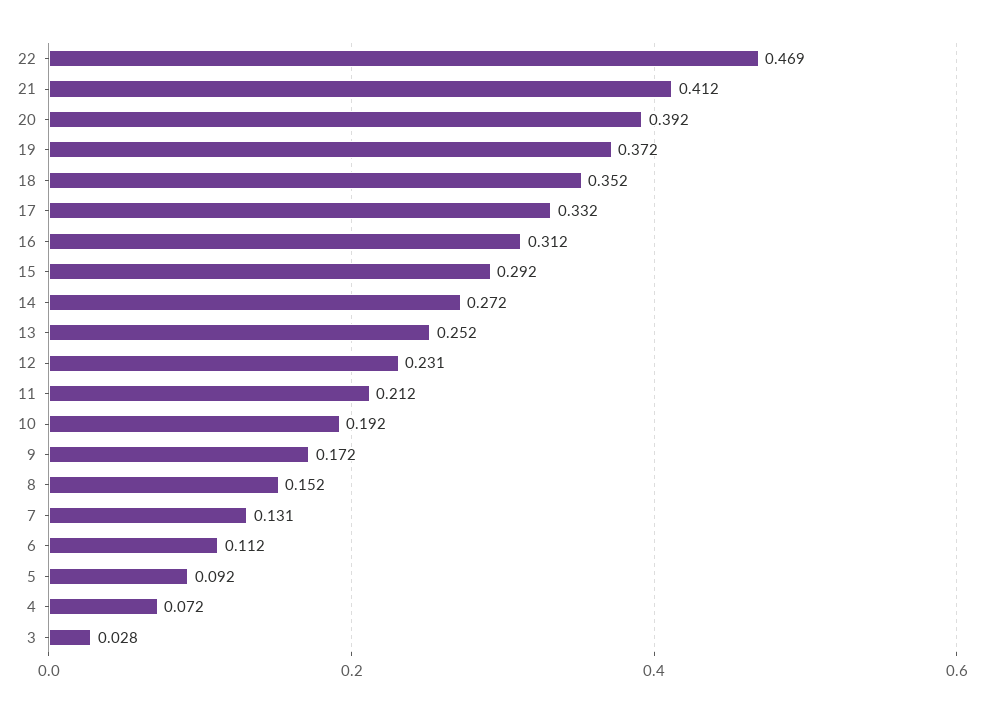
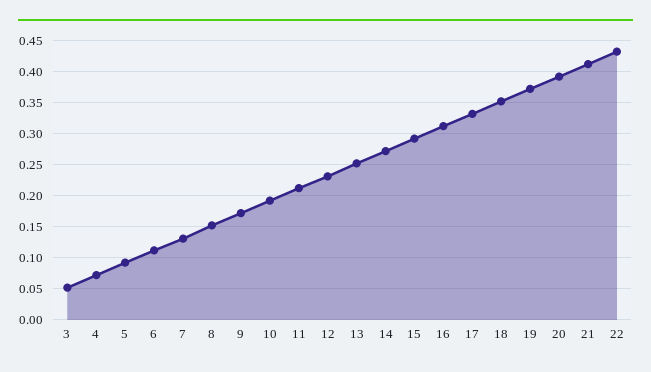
22: 0.469 -> 0.43
3: 0.028 -> 0.05

